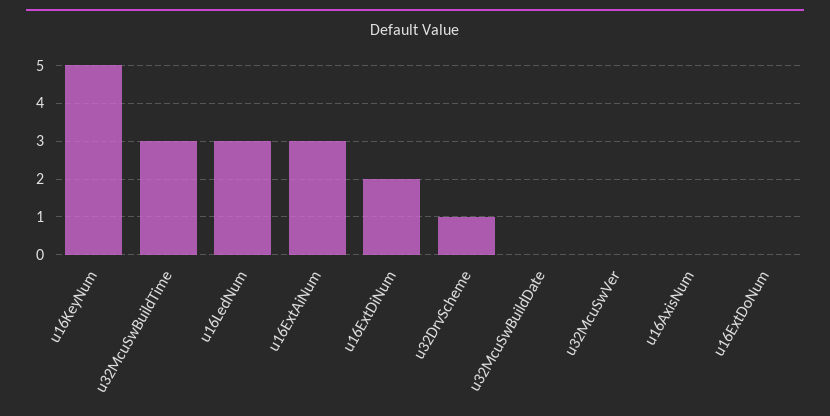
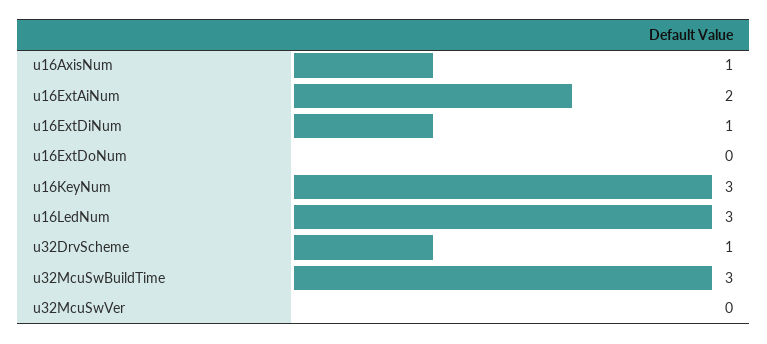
u16KeyNum: 5 -> 3
u16ExtAiNum: 3 -> 2
u16ExtDiNum: 2 -> 1
u32McuSwBuildDate: 0 -> none
u16AxisNum: 0 -> 1

